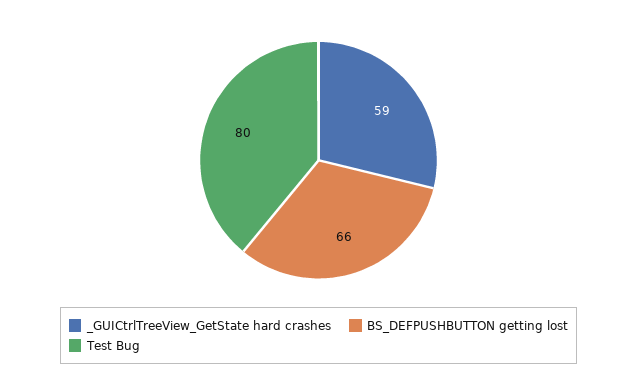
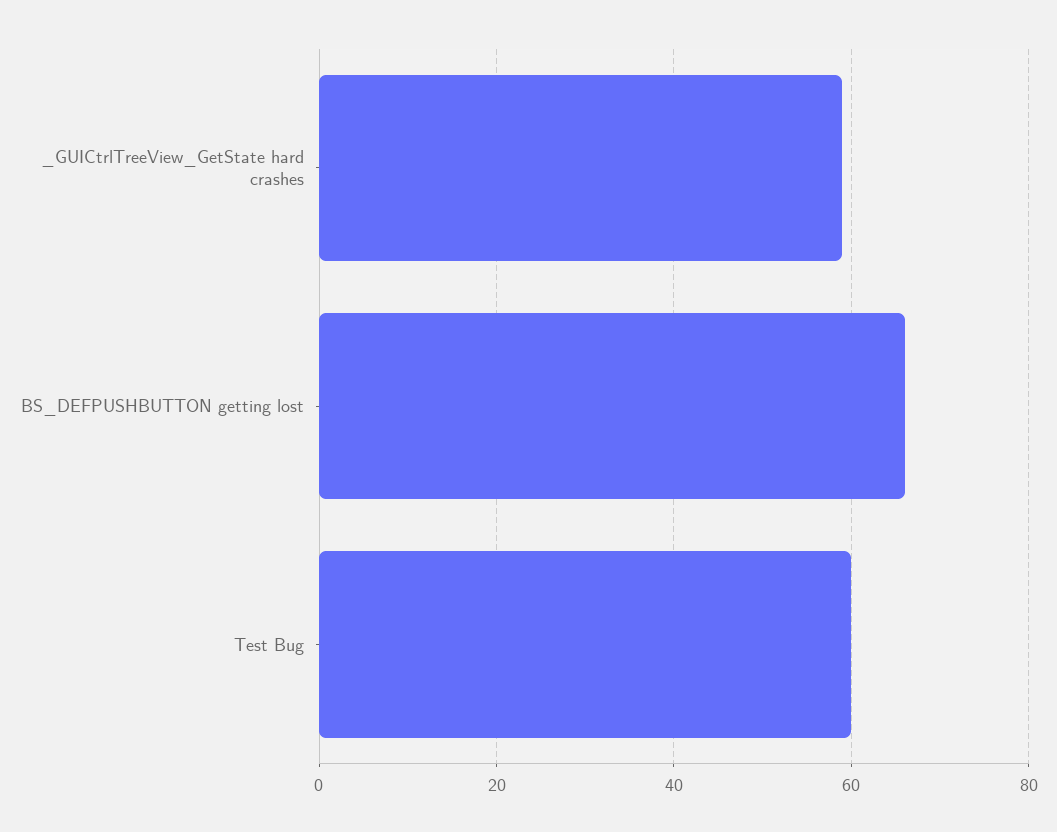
Test Bug: 80 -> 60

